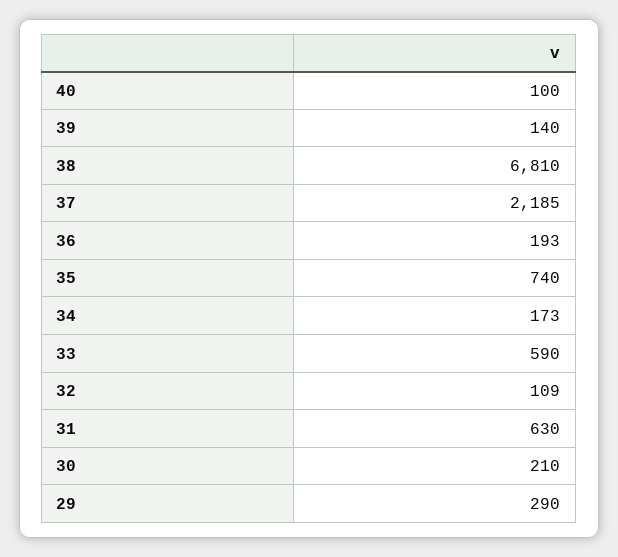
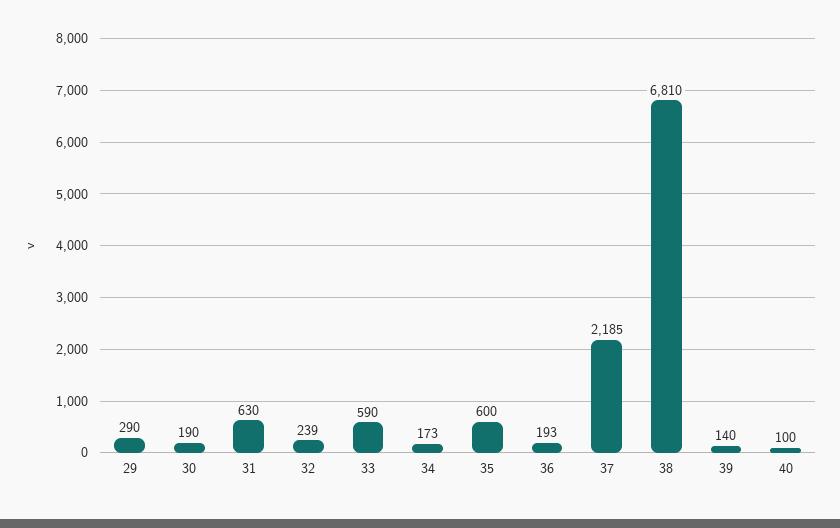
35: 740 -> 600
32: 109 -> 239
30: 210 -> 190

